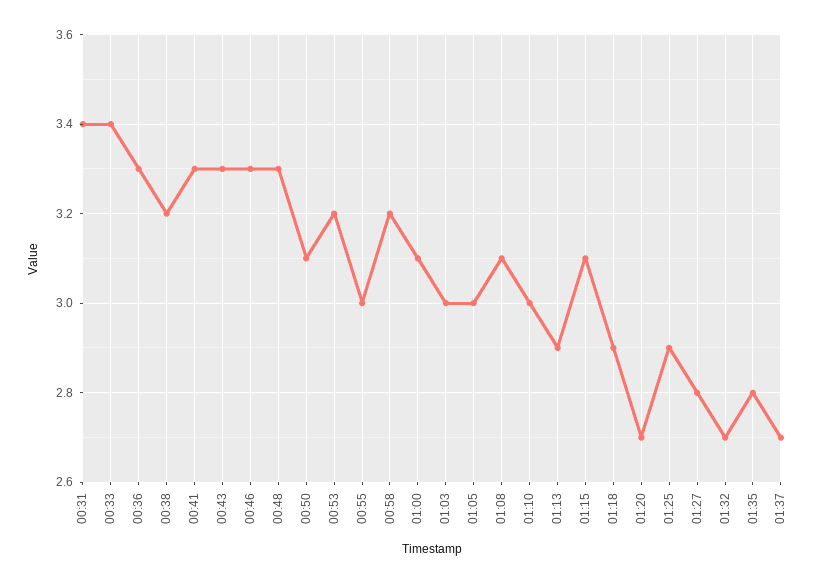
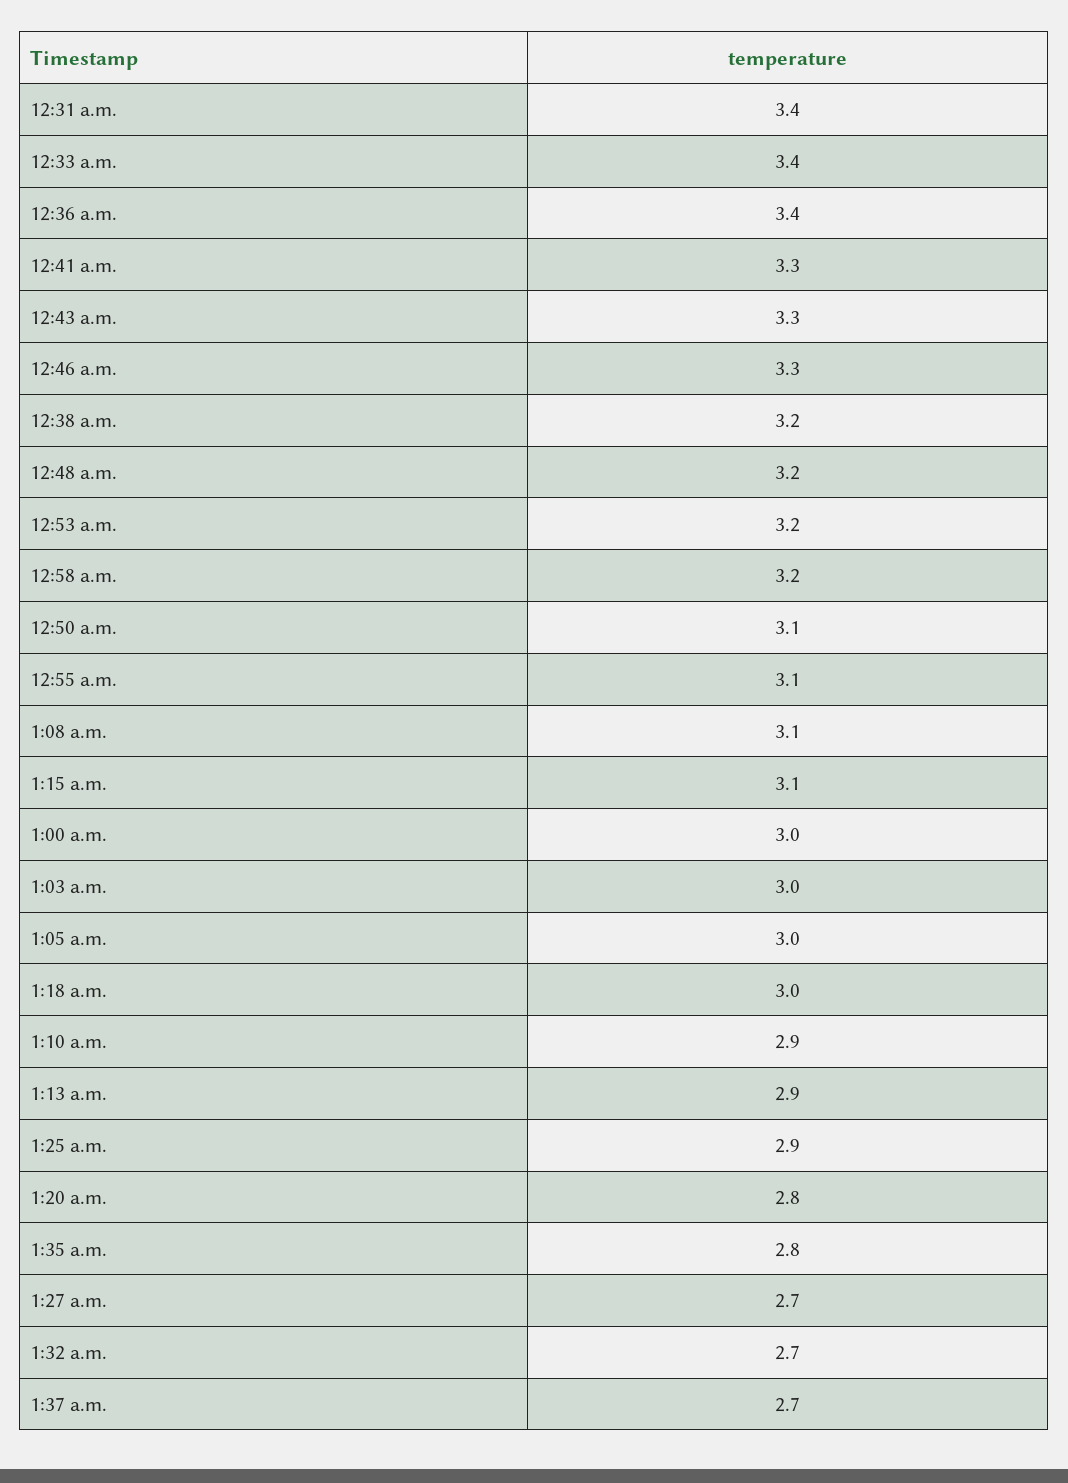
00:36: 3.3 -> 3.4
00:48: 3.3 -> 3.2
00:55: 3 -> 3.1
01:00: 3.1 -> 3
01:10: 3 -> 2.9
01:18: 2.9 -> 3
01:20: 2.7 -> 2.8
01:27: 2.8 -> 2.7

